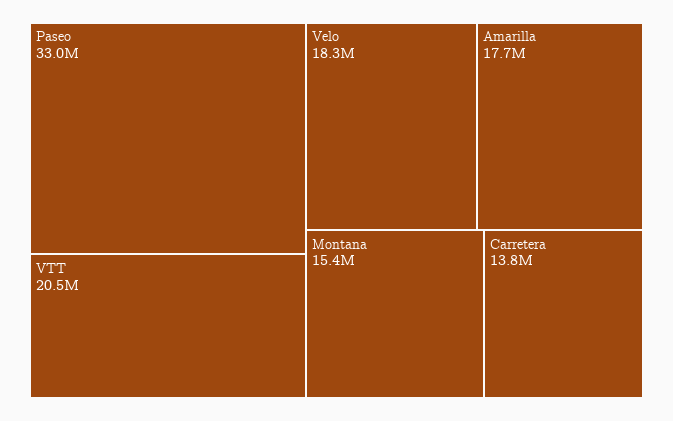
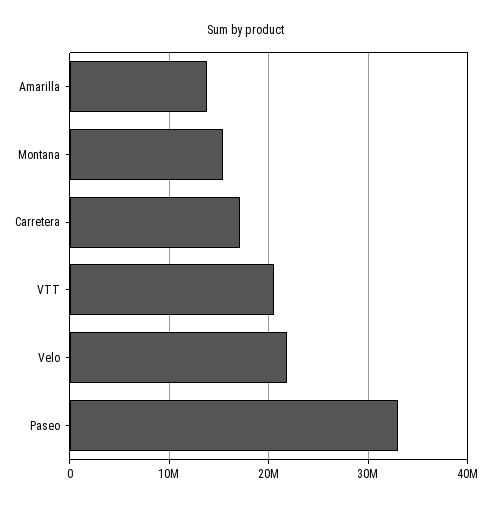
Velo: 18300000 -> 22000000
Amarilla: 17700000 -> 14000000
Carretera: 13800000 -> 17000000

